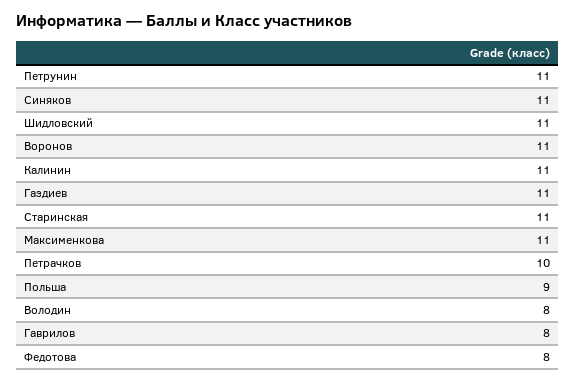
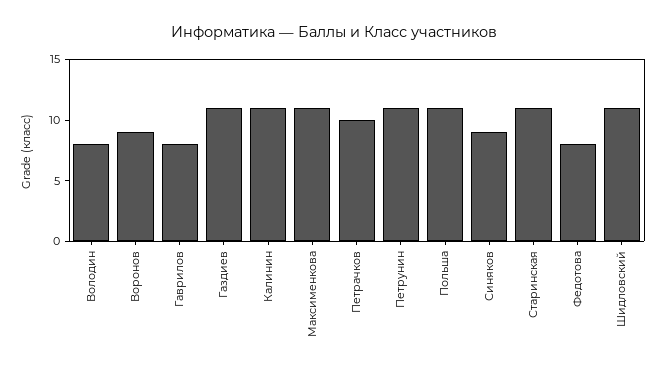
Синяков: 11 -> 9
Воронов: 11 -> 9
Польша: 9 -> 11

